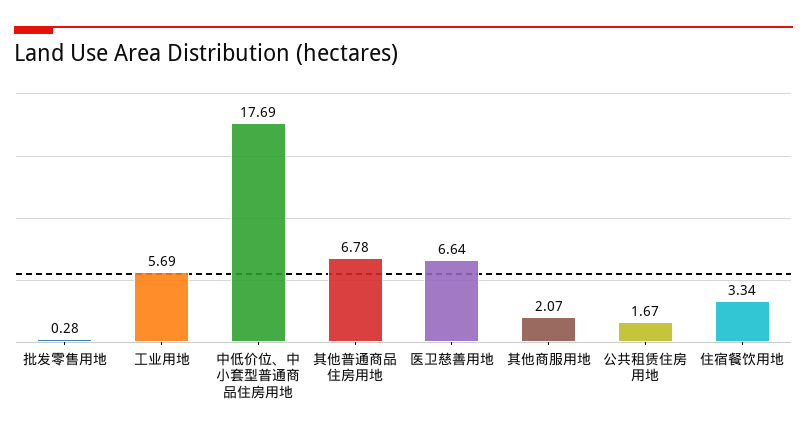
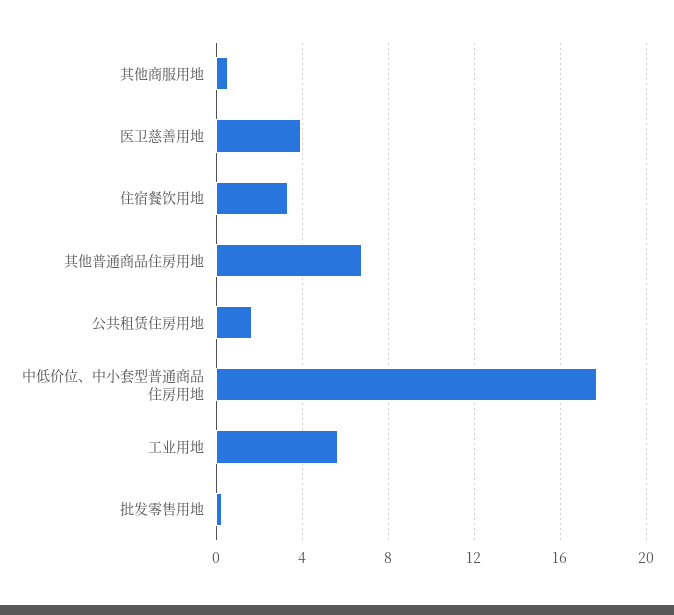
医卫慈善用地: 6.64 -> 4
其他商服用地: 2.07 -> 0.5

